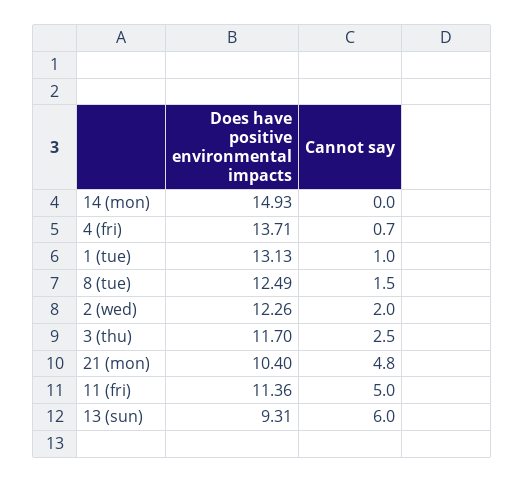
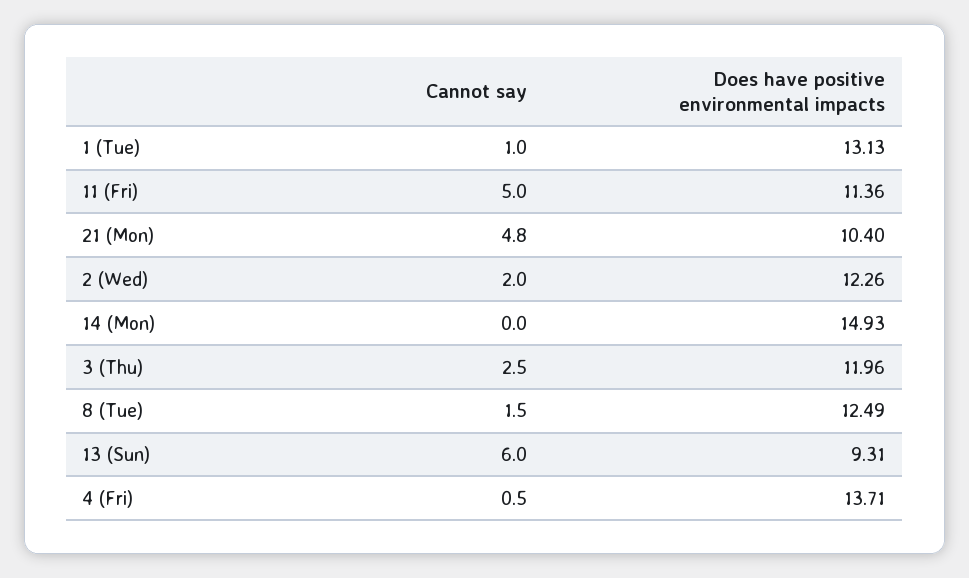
Cannot say, 4 (fri): 0.7 -> 0.5
Does have positive environmental impacts, 3 (thu): 11.7 -> 11.96

